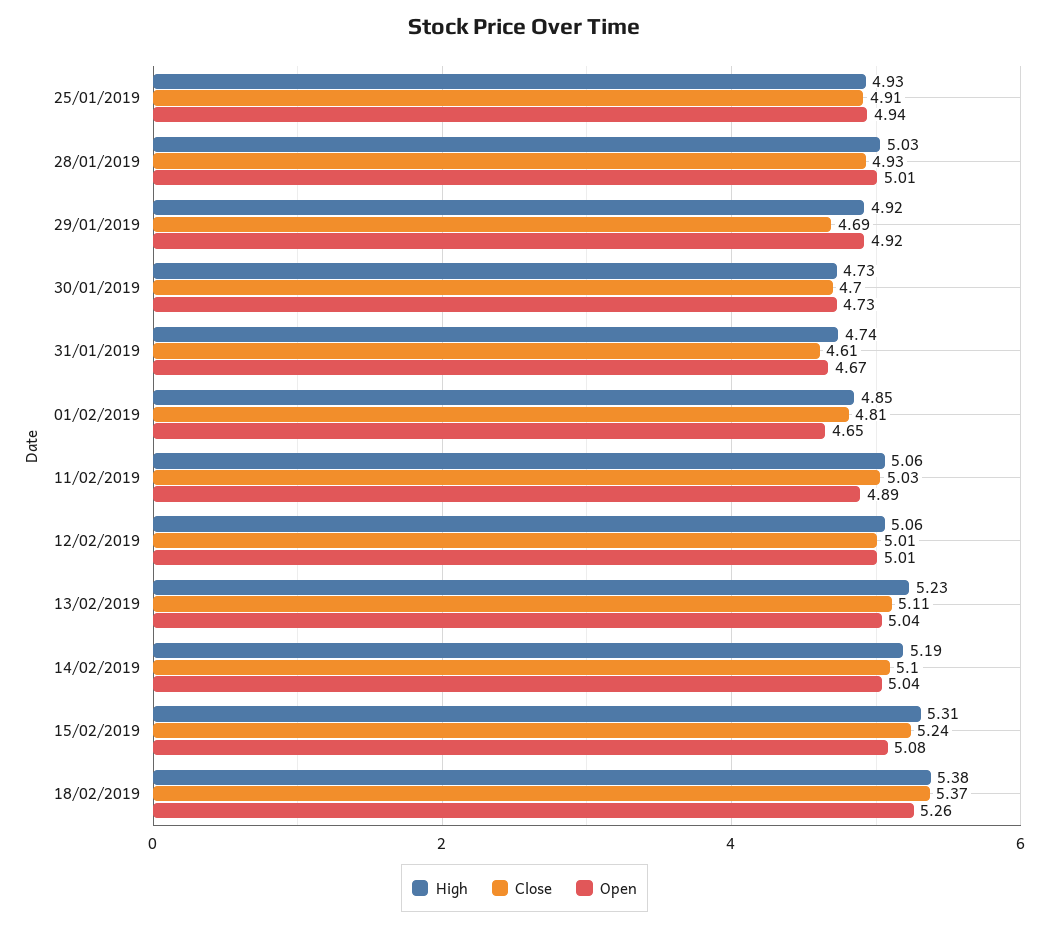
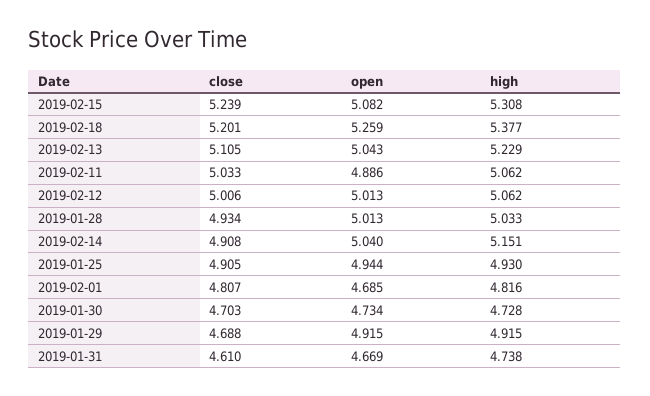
High, 01/02/2019: 4.85 -> 4.816
Open, 01/02/2019: 4.65 -> 4.685
High, 14/02/2019: 5.19 -> 5.151
Close, 14/02/2019: 5.1 -> 4.908
Close, 18/02/2019: 5.37 -> 5.201

